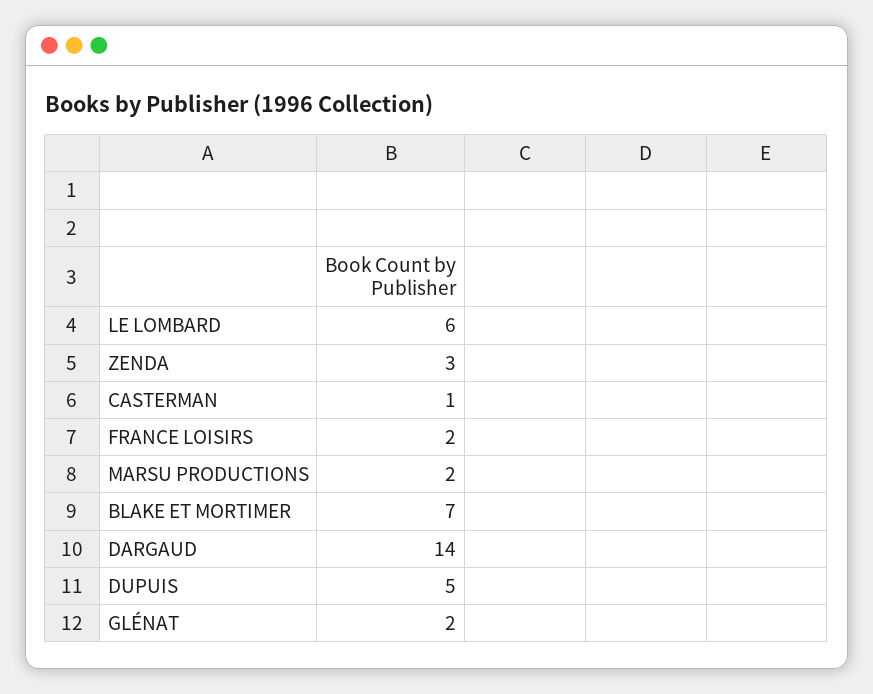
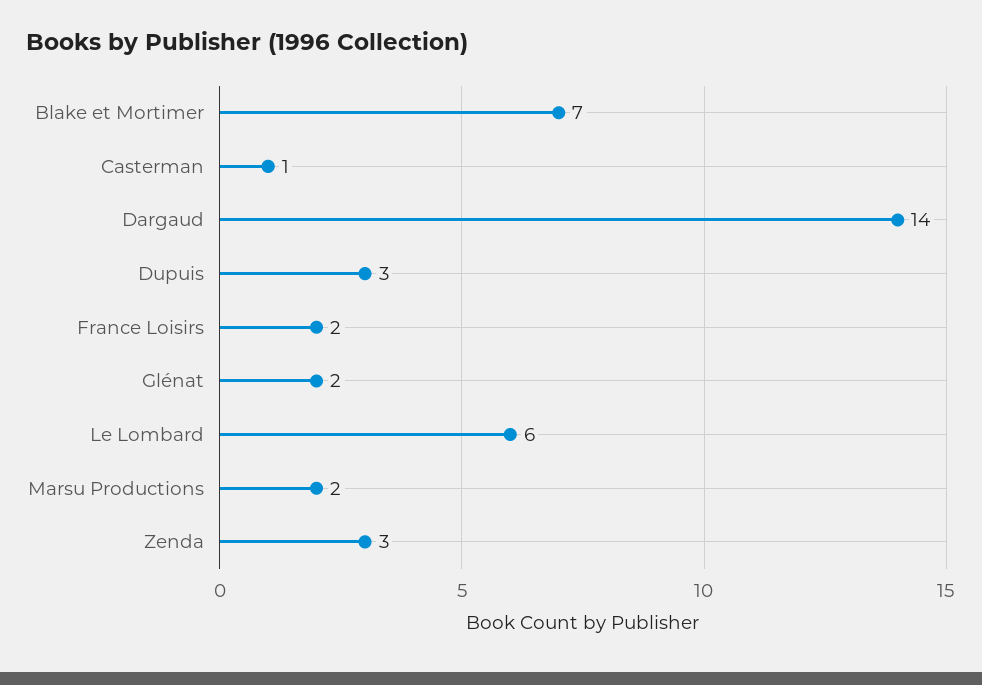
DUPUIS: 5 -> 3

